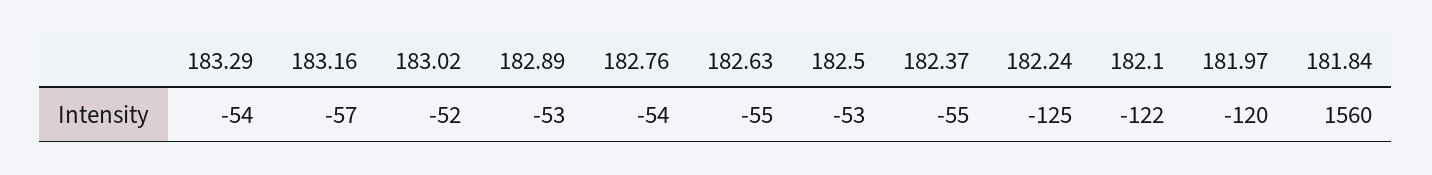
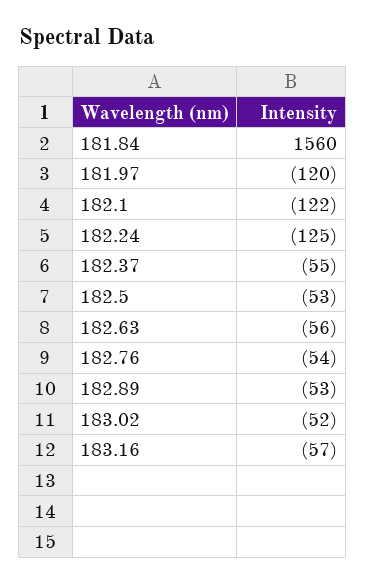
183.29: -54 -> none
182.63: -55 -> -56

